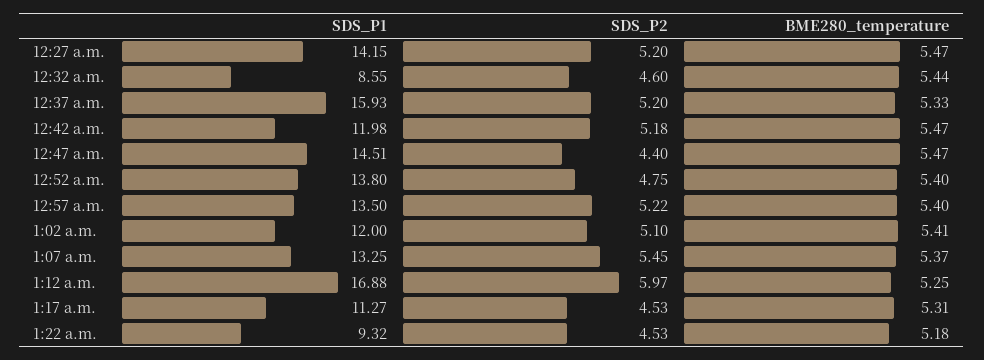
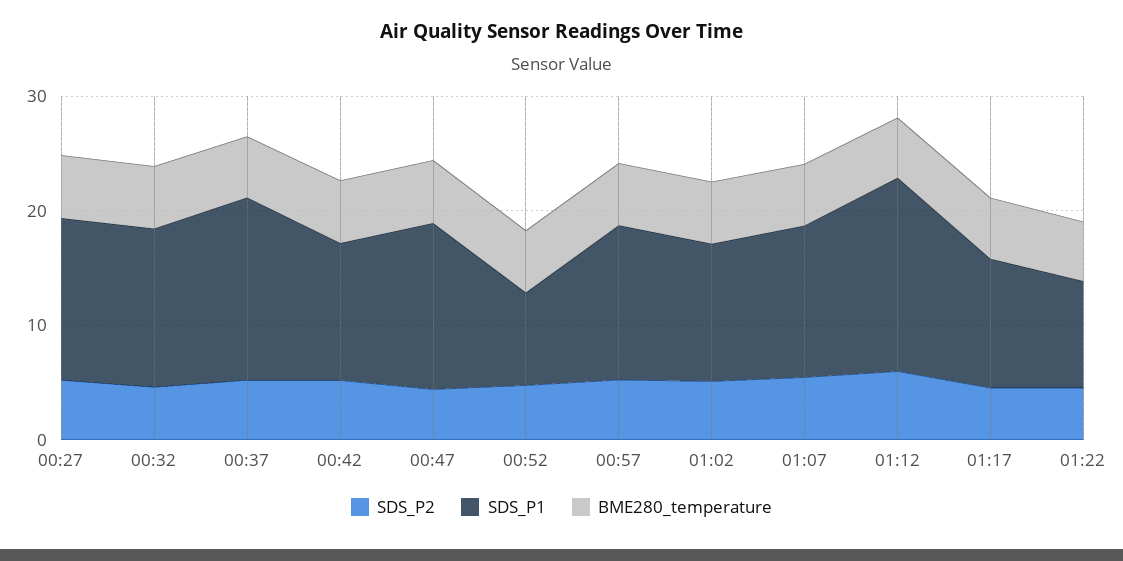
SDS_P1, 12:32 a.m.: 8.55 -> 14
SDS_P1, 12:52 a.m.: 13.8 -> 8

